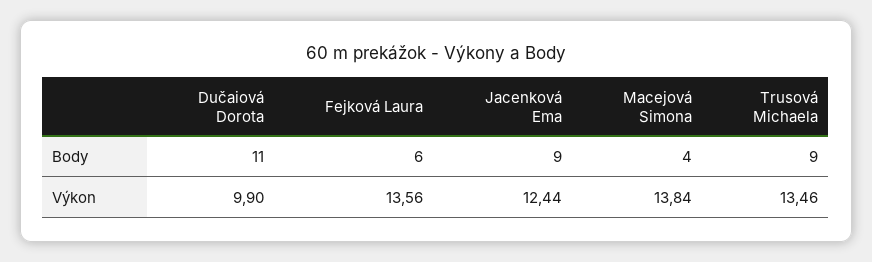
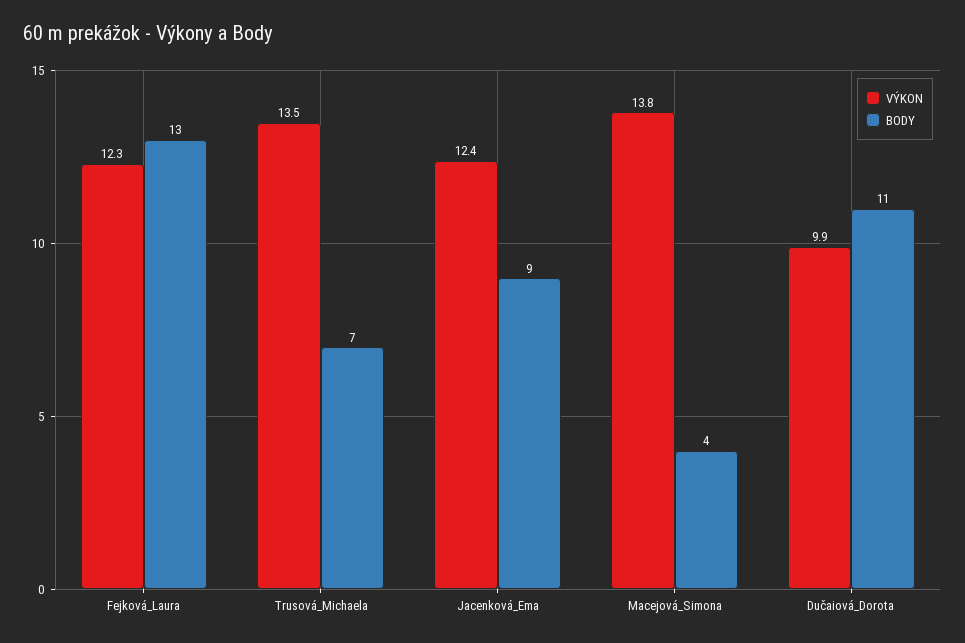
Body, Fejková Laura: 6 -> 13
Body, Trusová Michaela: 9 -> 7
Výkon, Fejková Laura: 13.56 -> 12.3

